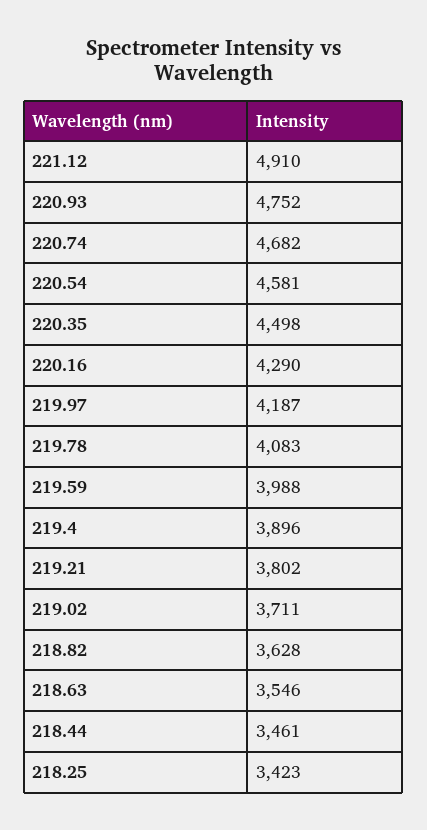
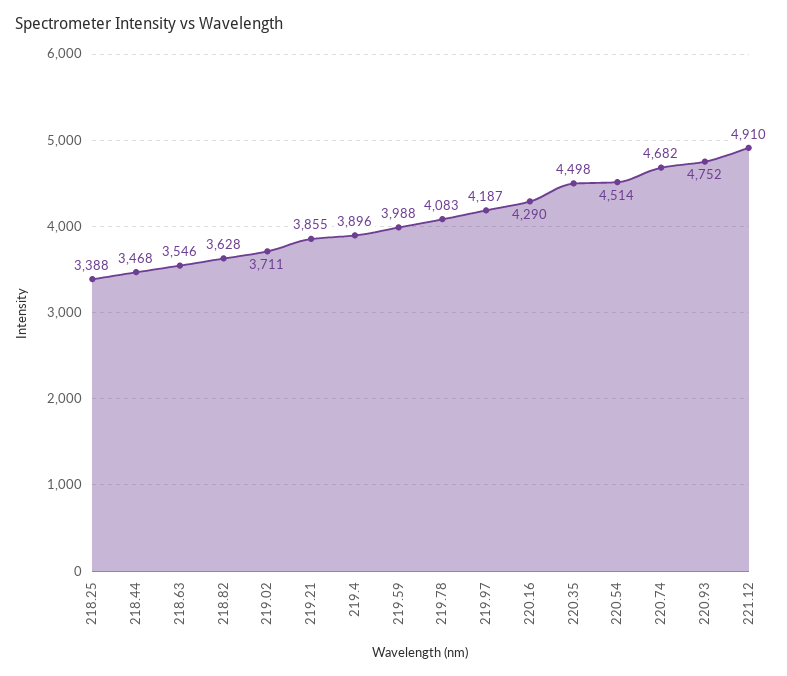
220.54: 4581 -> 4514
219.21: 3802 -> 3855
218.44: 3461 -> 3468
218.25: 3423 -> 3388

